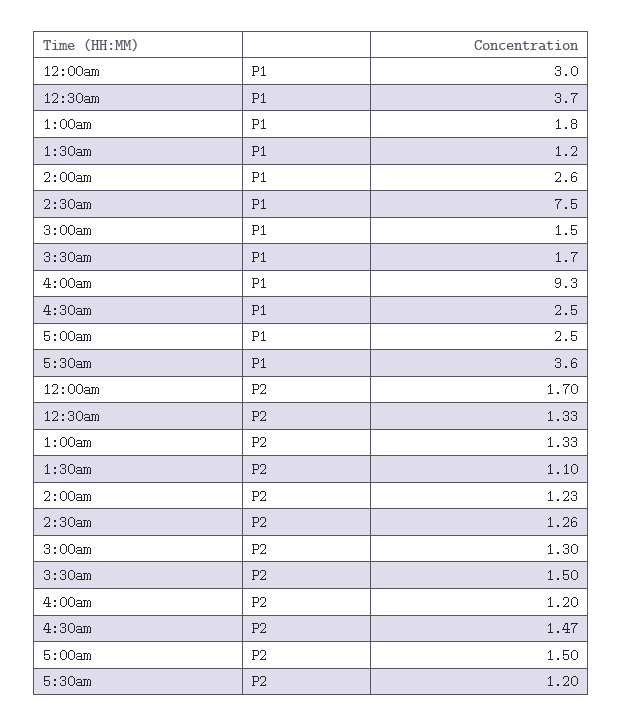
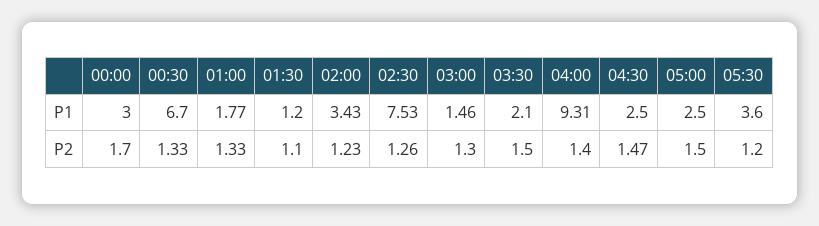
12:30am, P1: 3.7 -> 6.7
2:00am, P1: 2.6 -> 3.43
3:30am, P1: 1.7 -> 2.1
4:00am, P2: 1.2 -> 1.4

